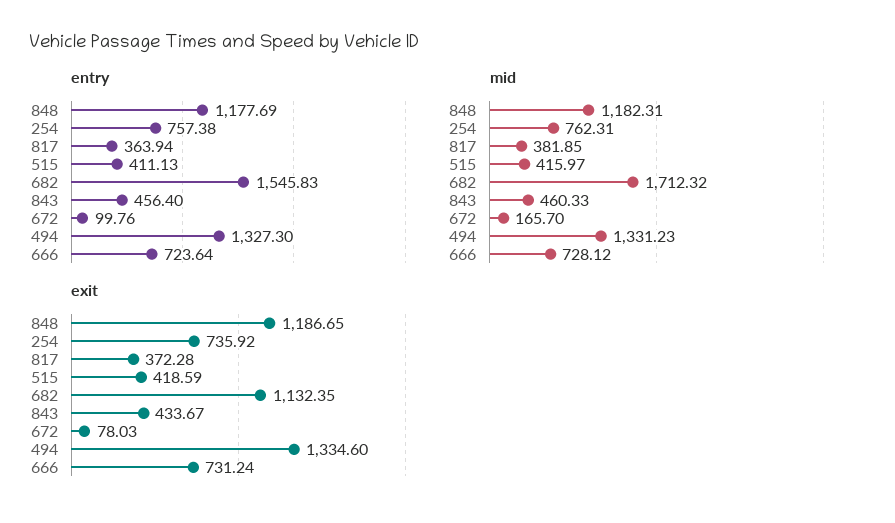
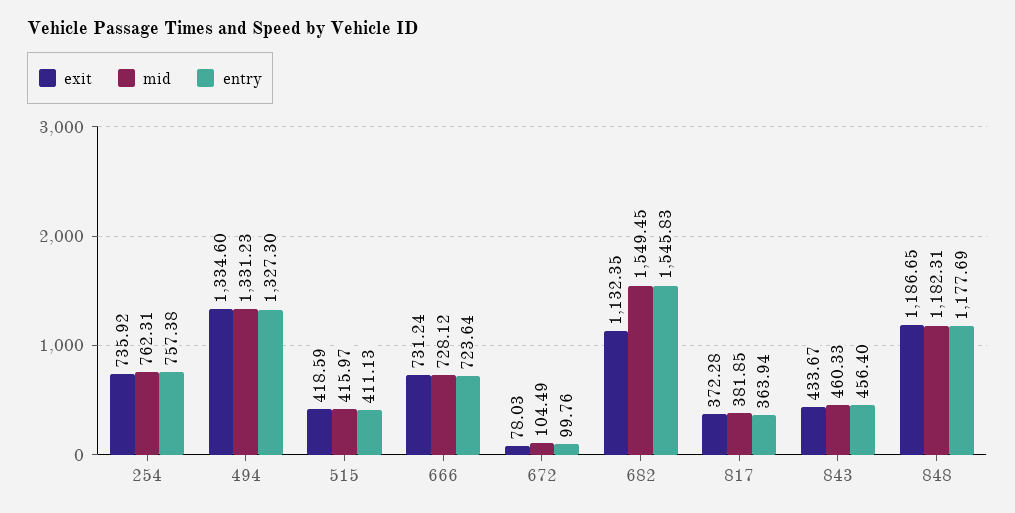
mid, 682: 1712.32 -> 1549.45
mid, 672: 165.7 -> 104.49

